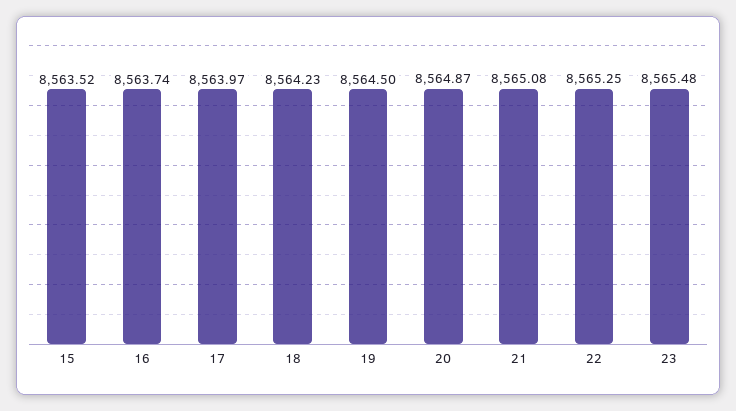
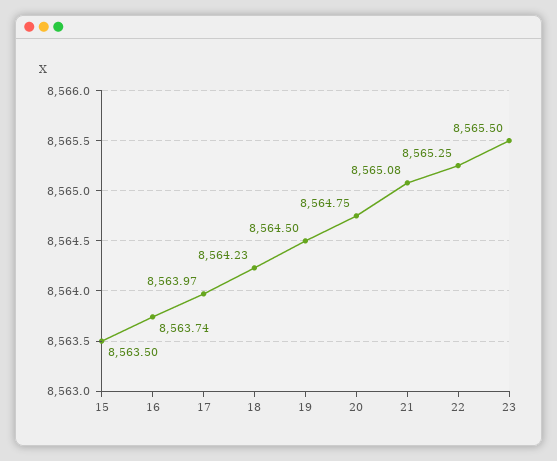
15: 8563.52 -> 8563.5
20: 8564.87 -> 8564.75
23: 8565.48 -> 8565.5

